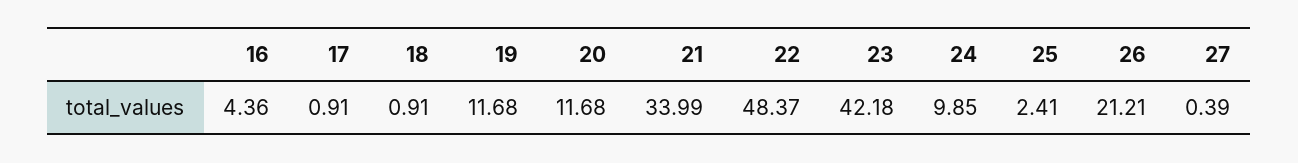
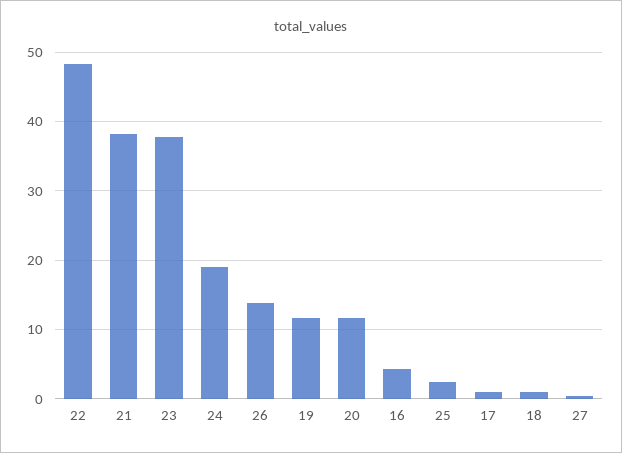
21: 33.99 -> 38
23: 42.18 -> 38
24: 9.85 -> 19
26: 21.21 -> 14

